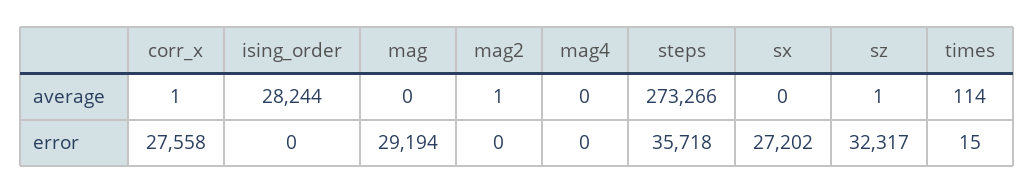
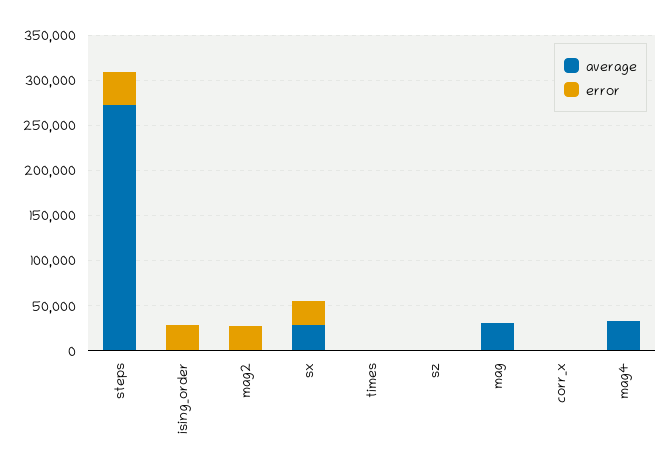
average, ising_order: 28244 -> 0
average, mag: 0 -> 30000
average, mag4: 0 -> 30000
average, sx: 0 -> 30000
error, corr_x: 27558 -> 0
error, ising_order: 0 -> 30000
error, mag: 29194 -> 0
error, mag2: 0 -> 30000
error, sz: 32317 -> 0

